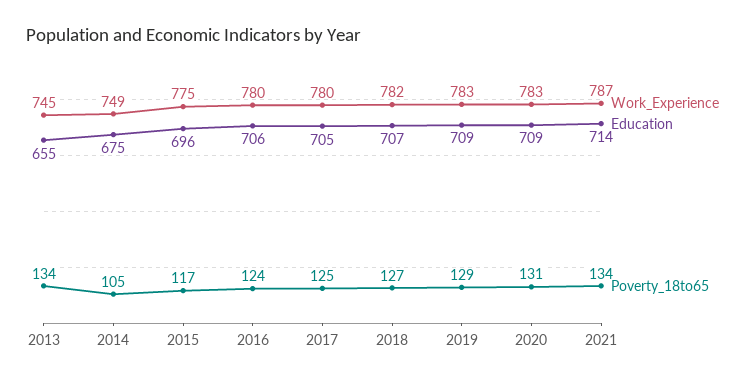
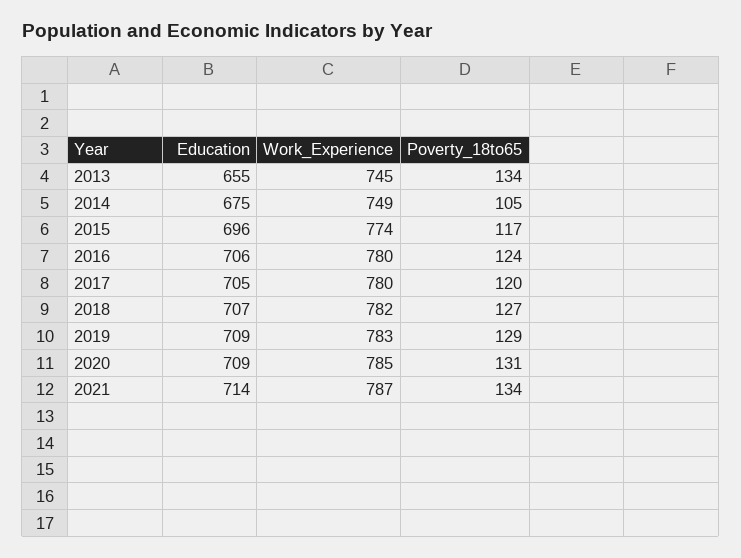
Work_Experience, 2015: 775 -> 774
Poverty_18to65, 2017: 125 -> 120
Work_Experience, 2020: 783 -> 785

